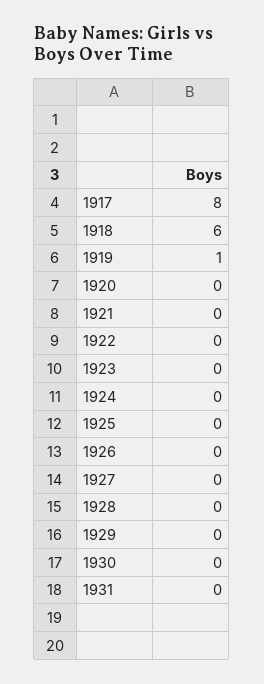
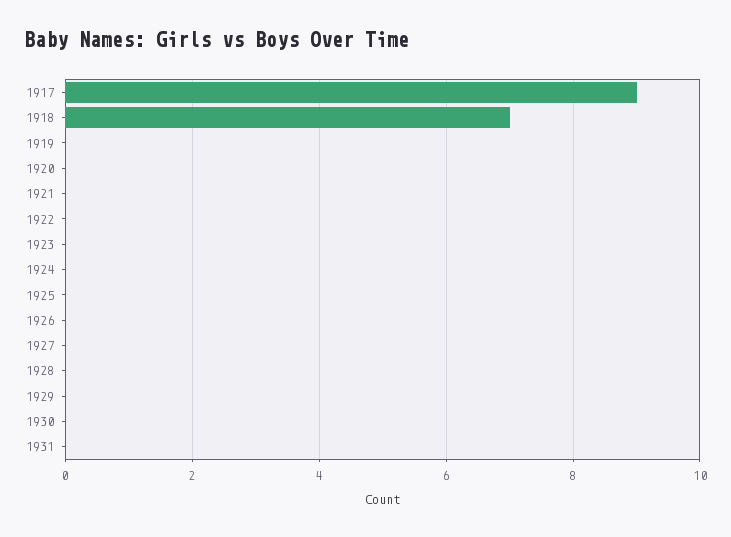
1917: 8 -> 9
1918: 6 -> 7
1919: 1 -> 0

